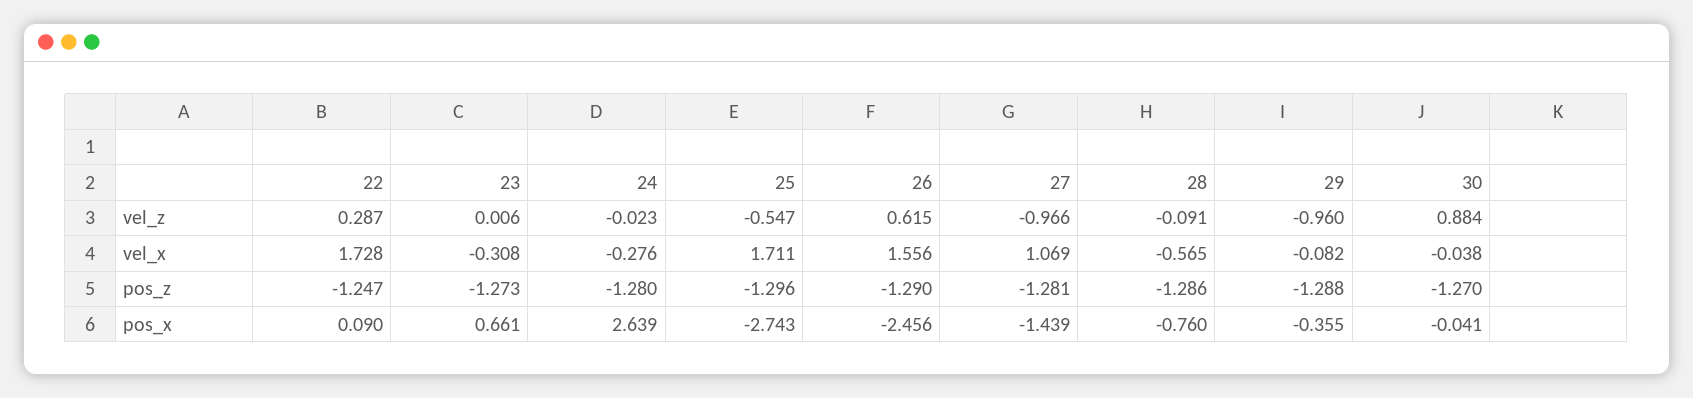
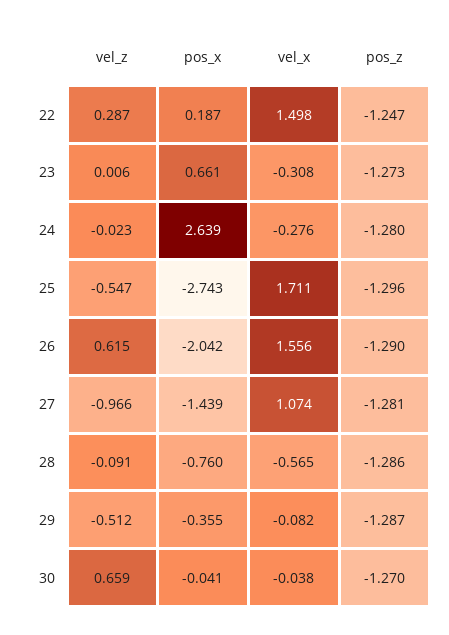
29, vel_z: -0.96 -> -0.512
30, vel_z: 0.884 -> 0.659
22, vel_x: 1.728 -> 1.498
27, vel_x: 1.069 -> 1.074
29, pos_z: -1.288 -> -1.287
22, pos_x: 0.09 -> 0.187
26, pos_x: -2.456 -> -2.042

